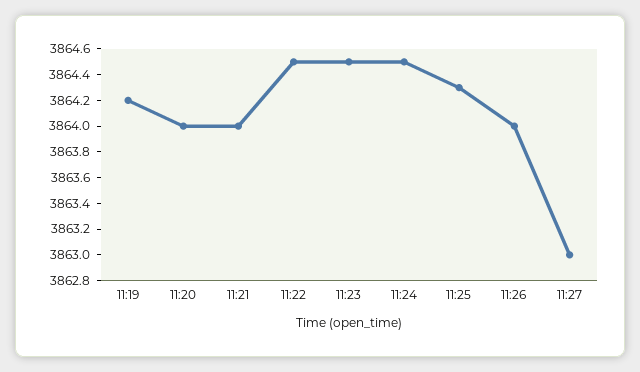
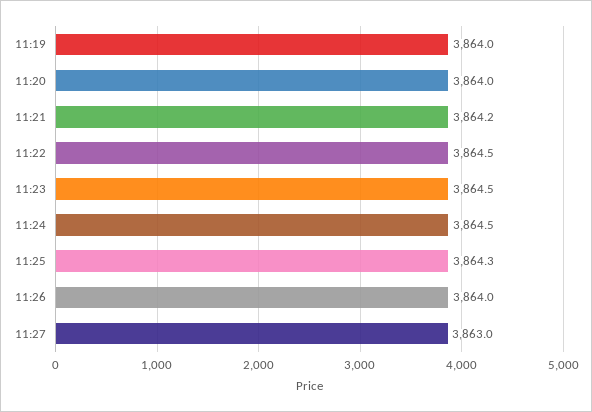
11:19: 3864.2 -> 3864
11:21: 3864 -> 3864.2

